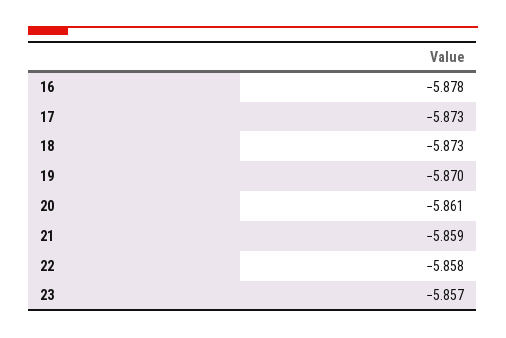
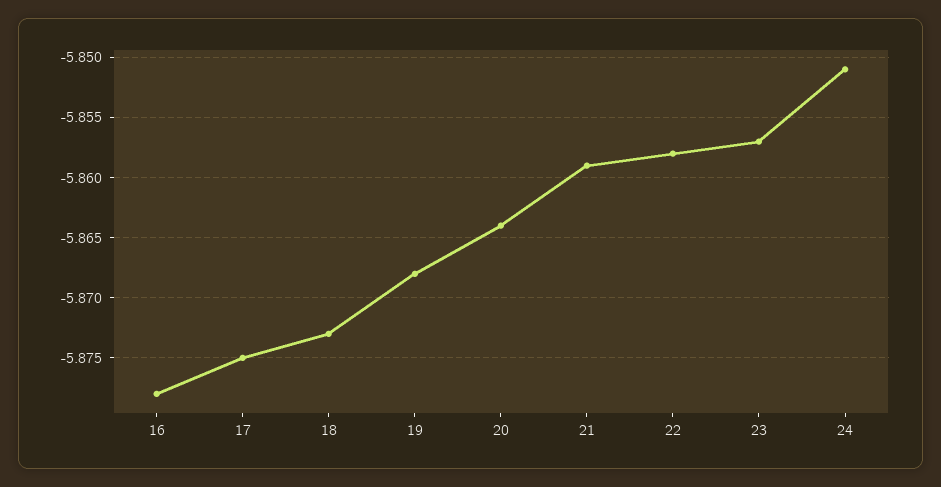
17: -5.873 -> -5.875
19: -5.87 -> -5.868
20: -5.861 -> -5.864
24: none -> -5.851

